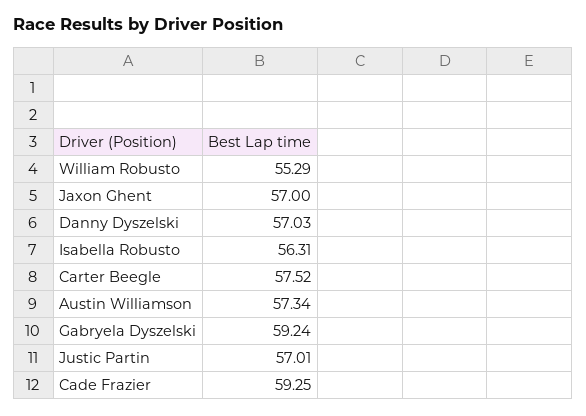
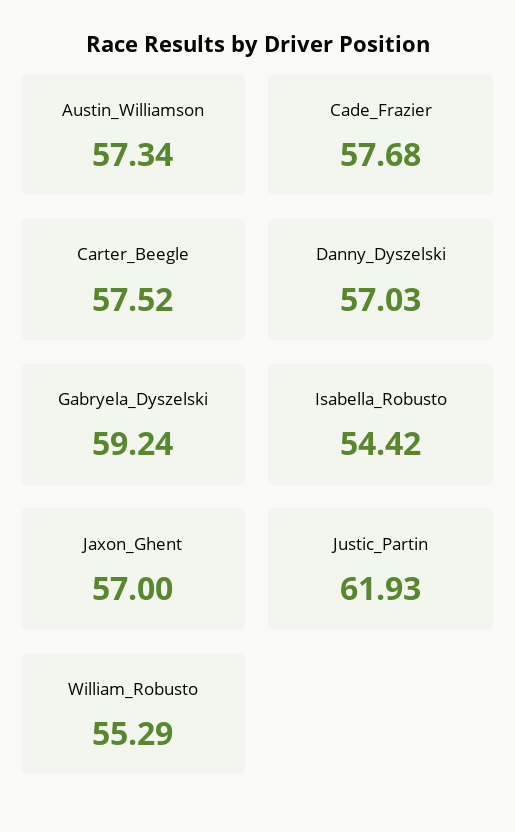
Isabella Robusto: 56.31 -> 54.42
Justic Partin: 57.01 -> 61.93
Cade Frazier: 59.25 -> 57.68

